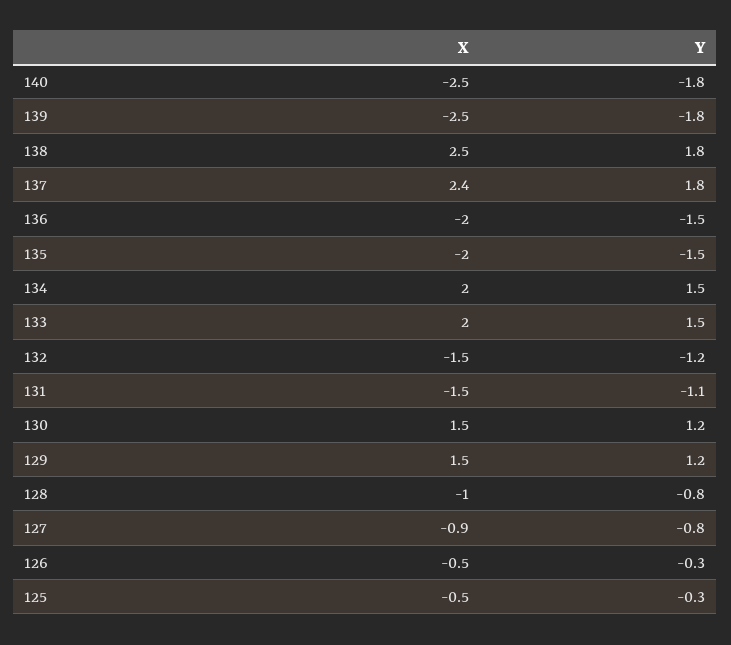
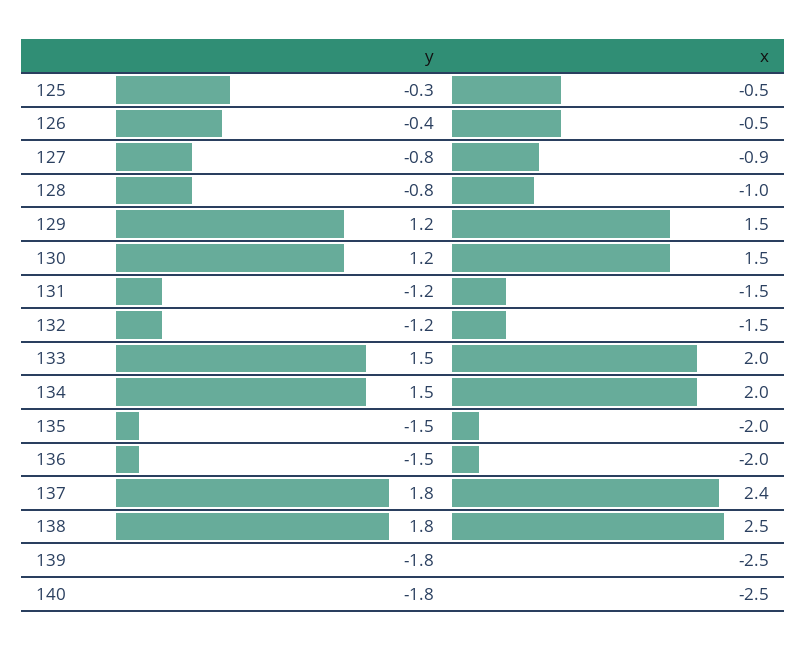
Y, 131: -1.1 -> -1.2
Y, 126: -0.3 -> -0.4

